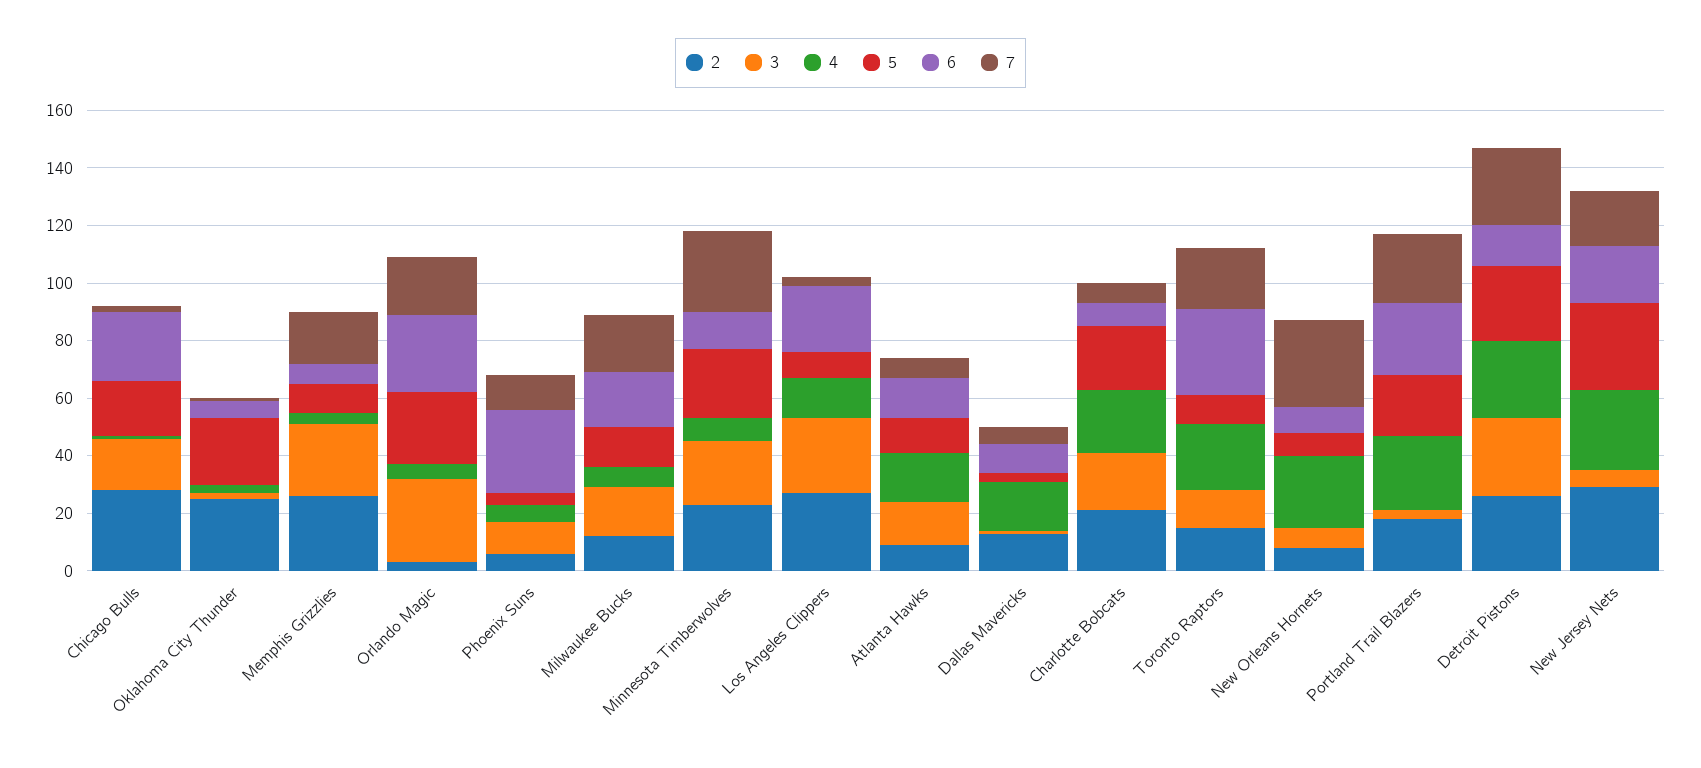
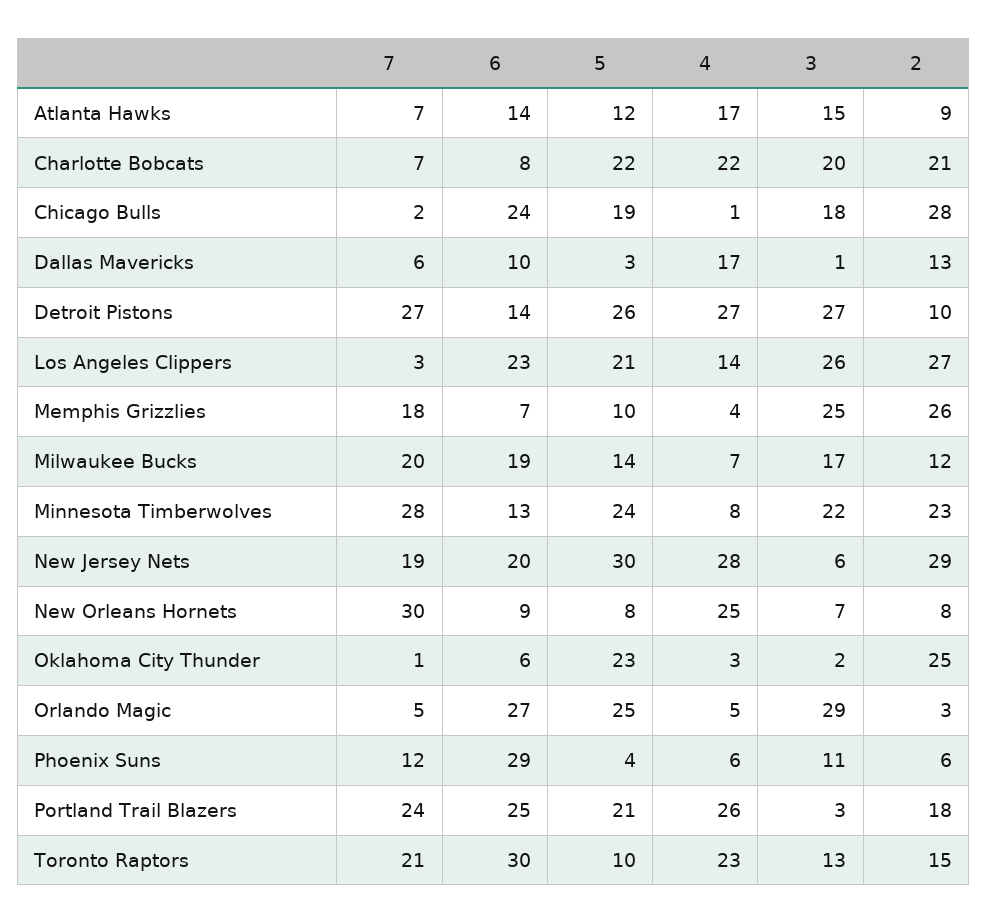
7, Orlando Magic: 20 -> 5
5, Los Angeles Clippers: 10 -> 21
2, Detroit Pistons: 25 -> 10

